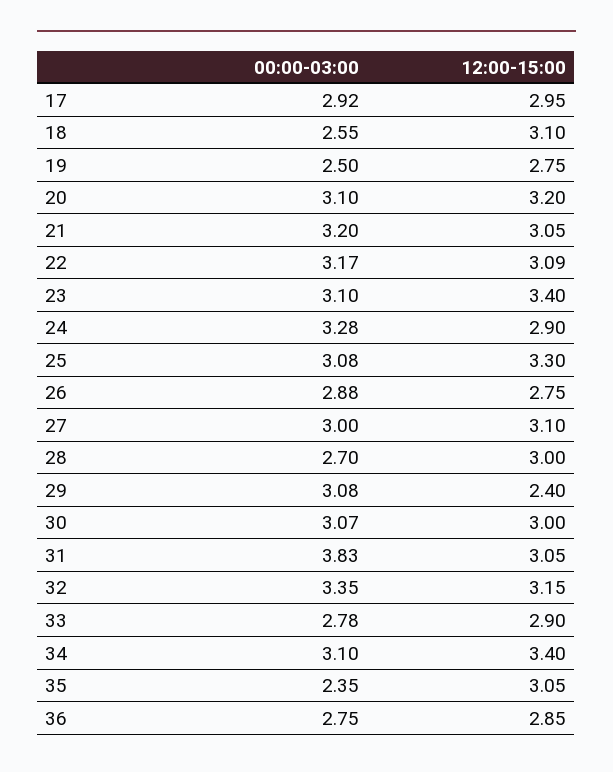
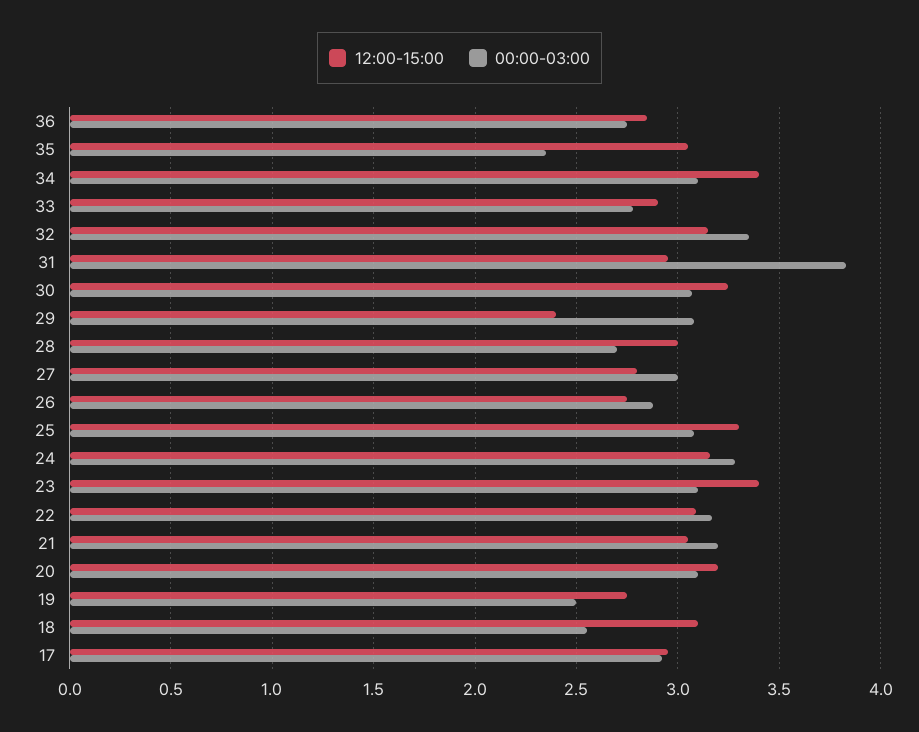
12:00-15:00, 24: 2.9 -> 3.15
12:00-15:00, 27: 3.1 -> 2.8
12:00-15:00, 30: 3 -> 3.25
12:00-15:00, 31: 3.05 -> 2.95

